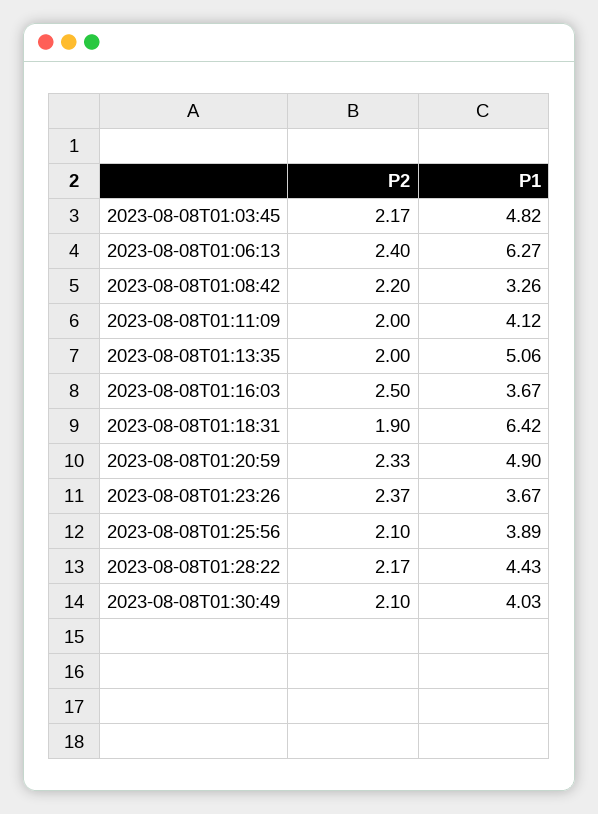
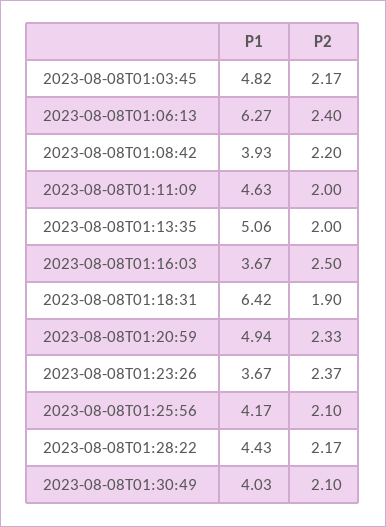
P1, 2023-08-08T01:08:42: 3.26 -> 3.93
P1, 2023-08-08T01:11:09: 4.12 -> 4.63
P1, 2023-08-08T01:20:59: 4.9 -> 4.94
P1, 2023-08-08T01:25:56: 3.89 -> 4.17

